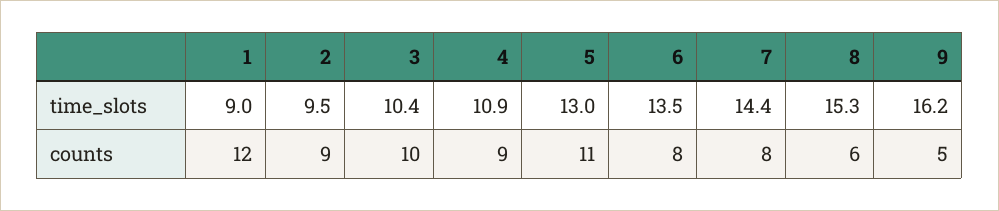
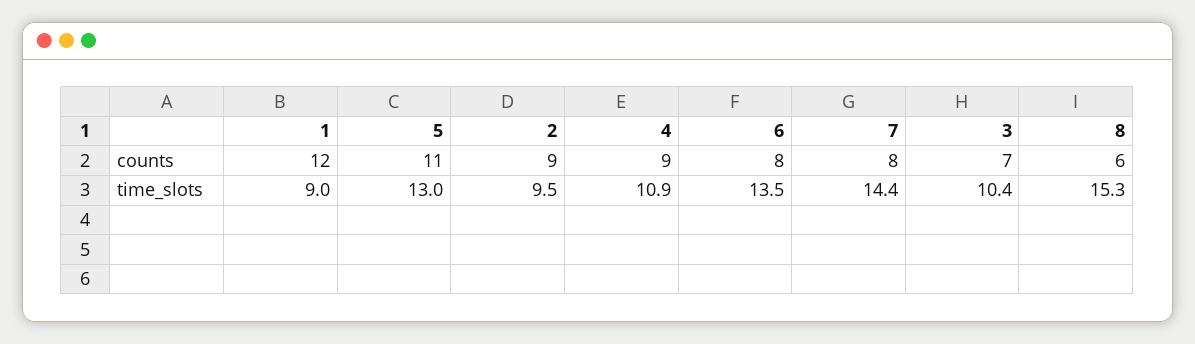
9, time_slots: 16.2 -> none
3, counts: 10 -> 7
9, counts: 5 -> none

